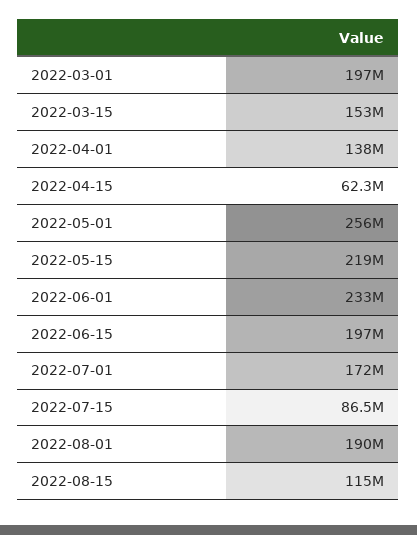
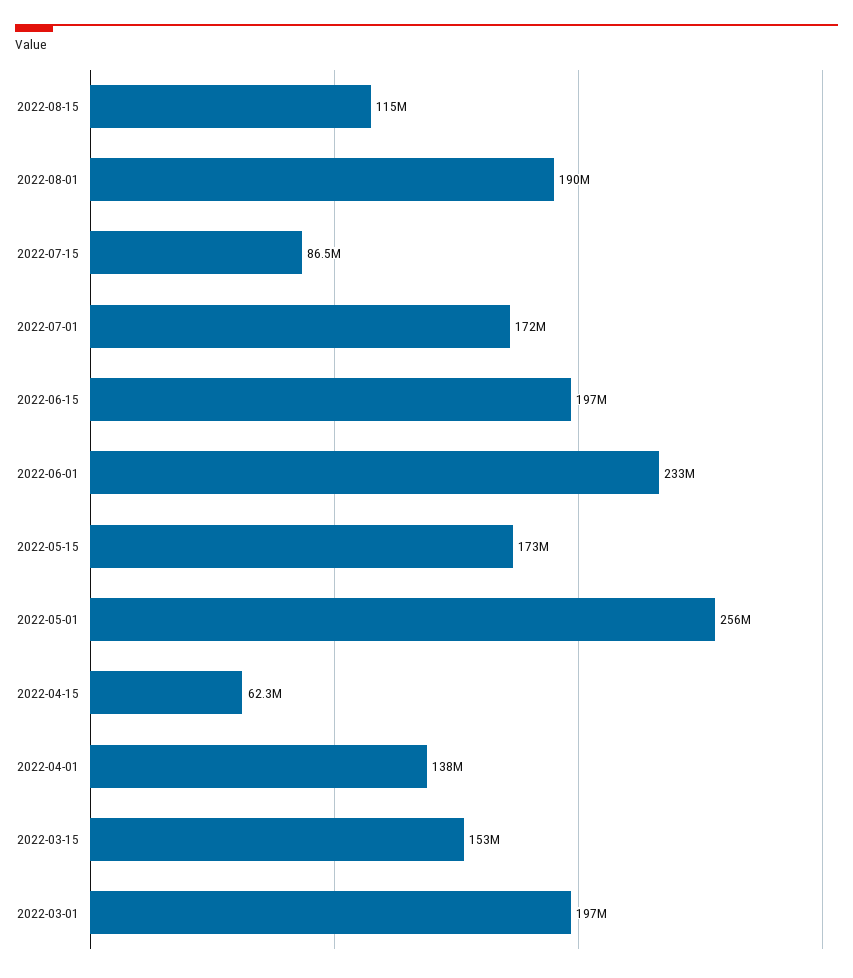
2022-05-15: 219000000 -> 173000000

